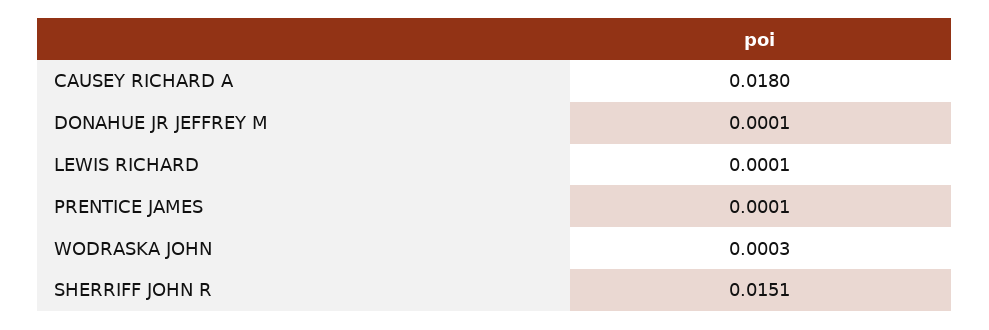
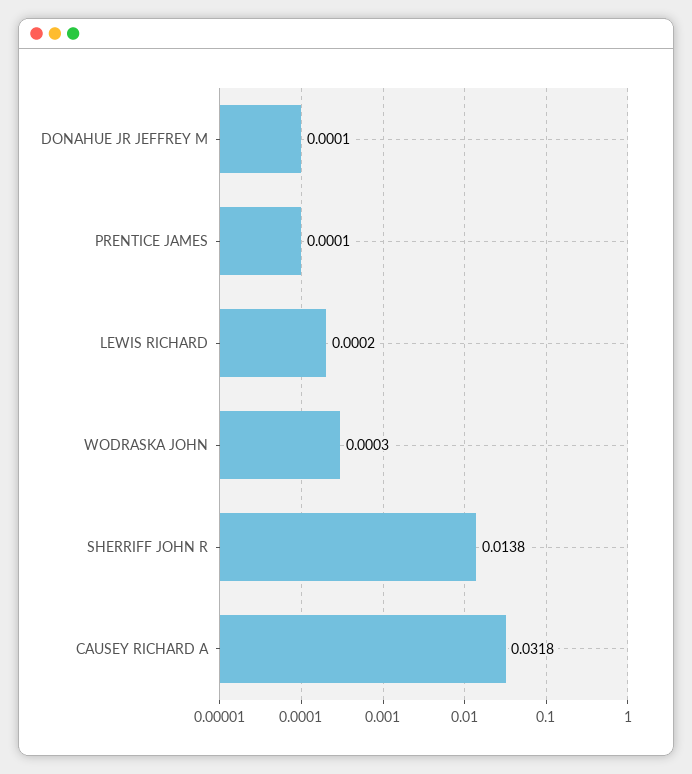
CAUSEY RICHARD A: 0.018 -> 0.0318
LEWIS RICHARD: 0.0001 -> 0.0002
SHERRIFF JOHN R: 0.0151 -> 0.0138

